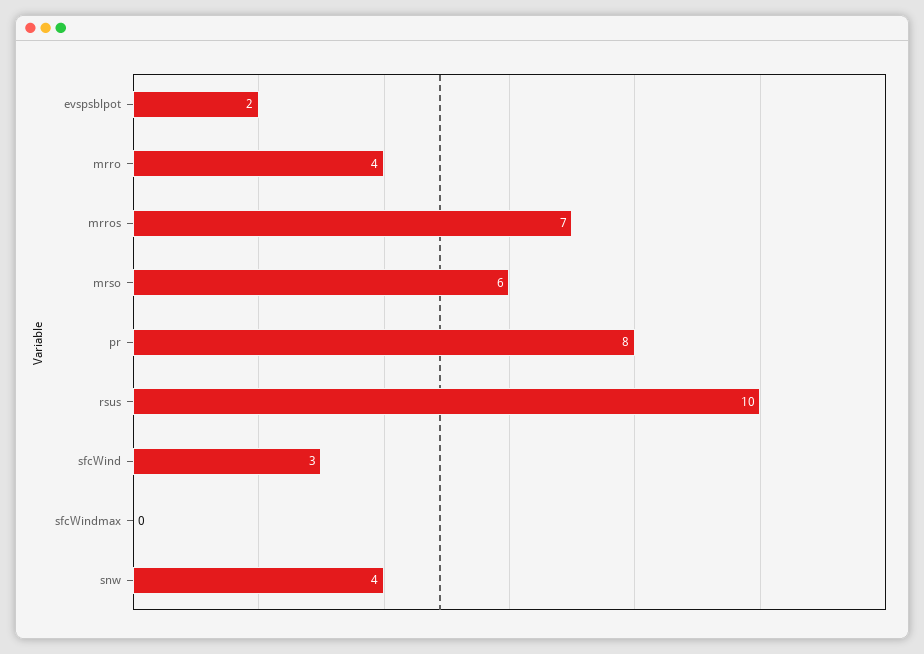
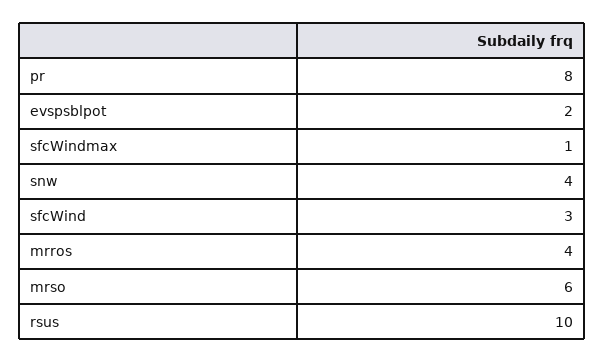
mrro: 4 -> none
mrros: 7 -> 4
sfcWindmax: 0 -> 1

